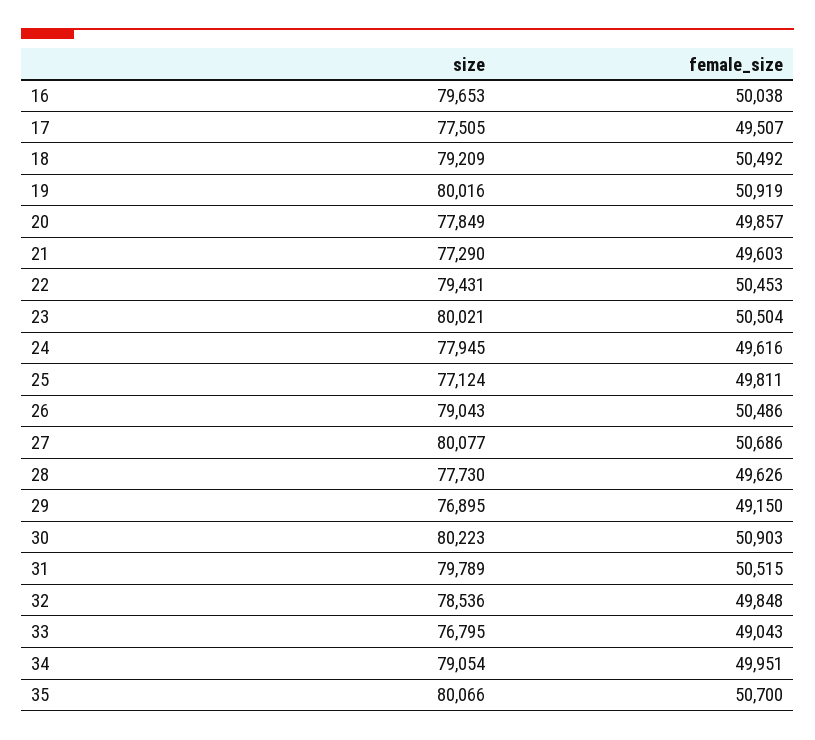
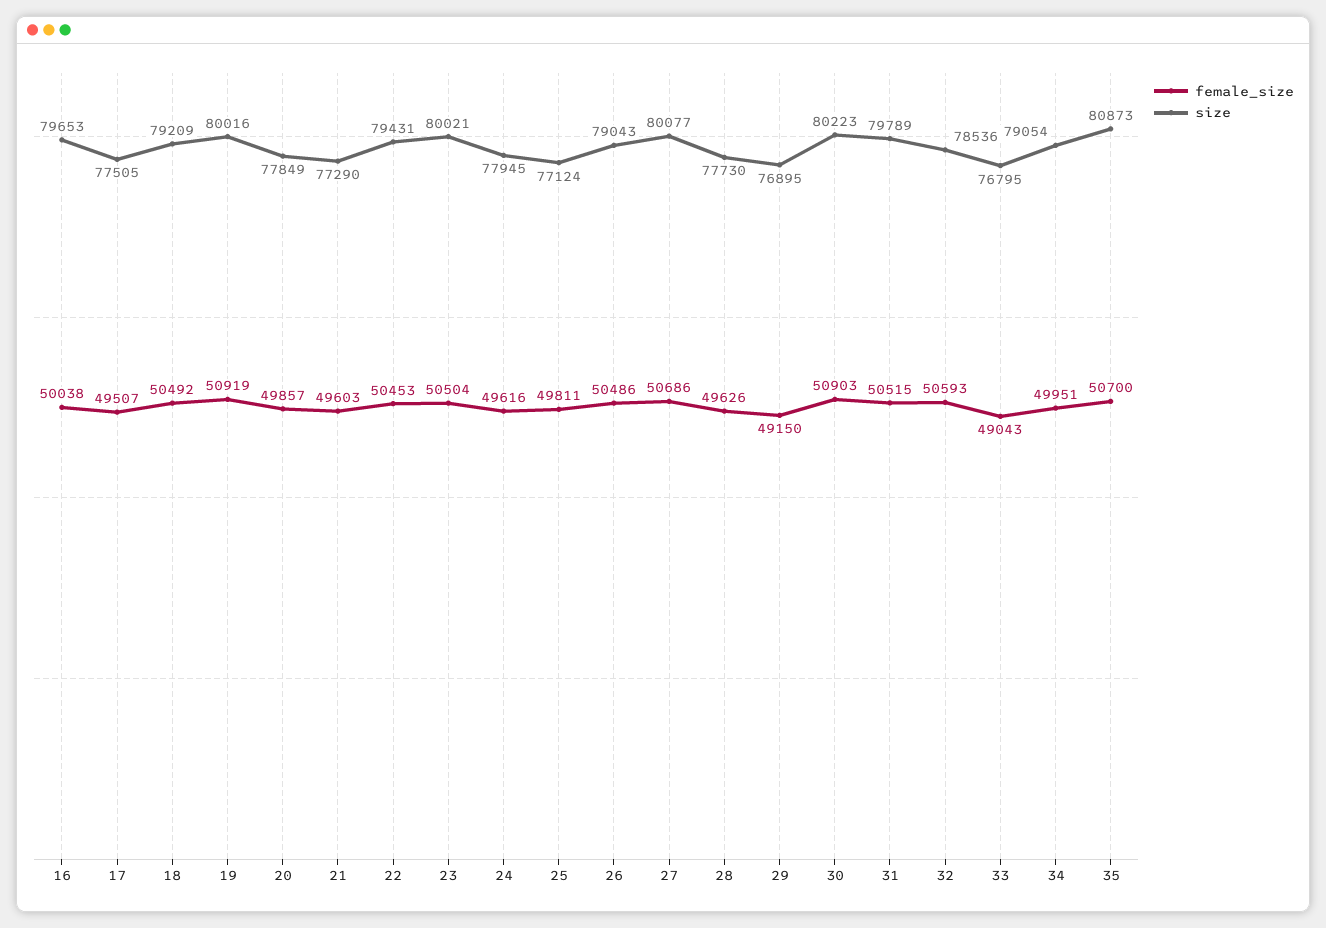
female_size, 32: 49848 -> 50593
size, 35: 80066 -> 80873

